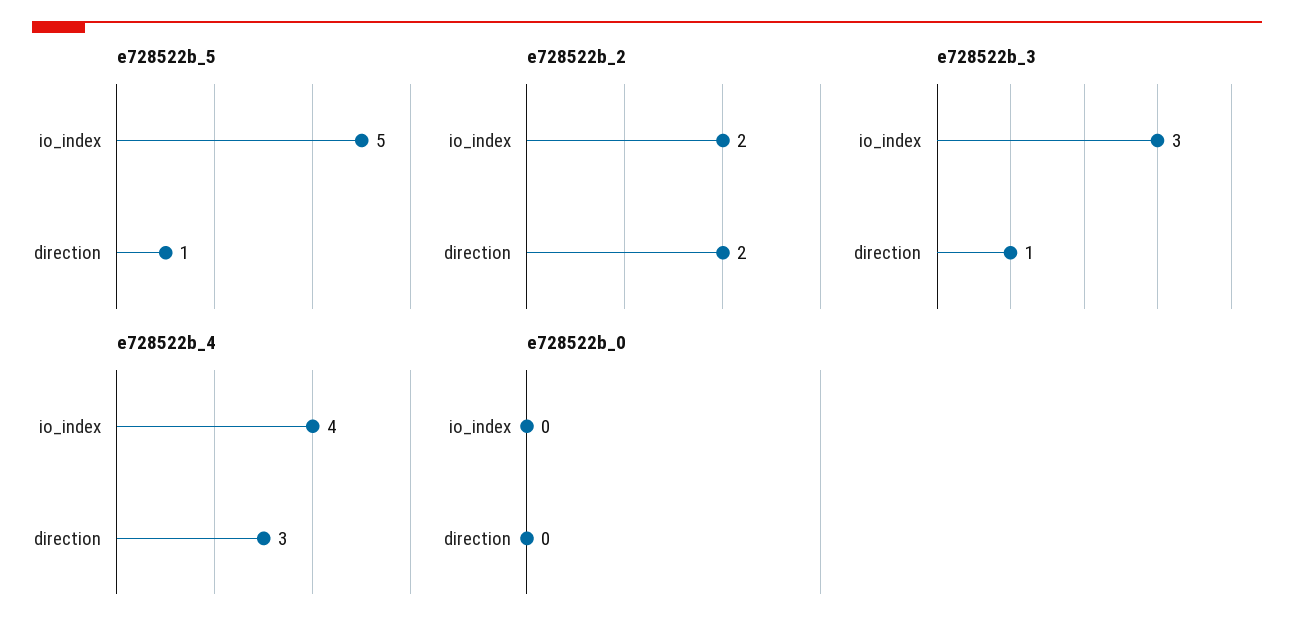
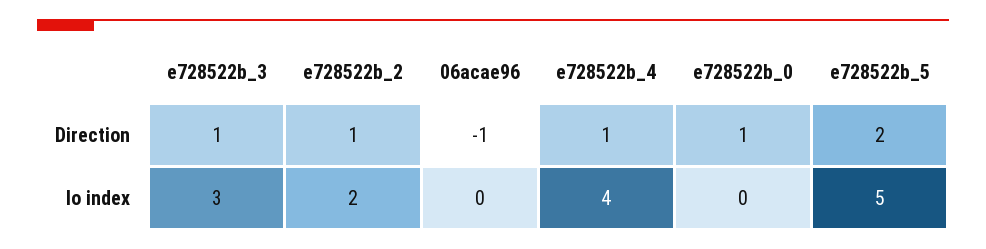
e728522b_5, direction: 1 -> 2
e728522b_2, direction: 2 -> 1
e728522b_4, direction: 3 -> 1
e728522b_0, direction: 0 -> 1
06acae96, direction: none -> -1
06acae96, io_index: none -> 0

